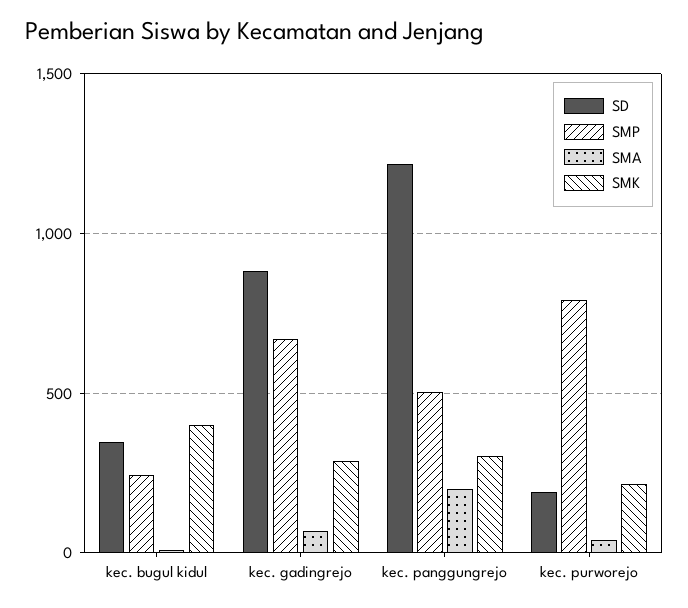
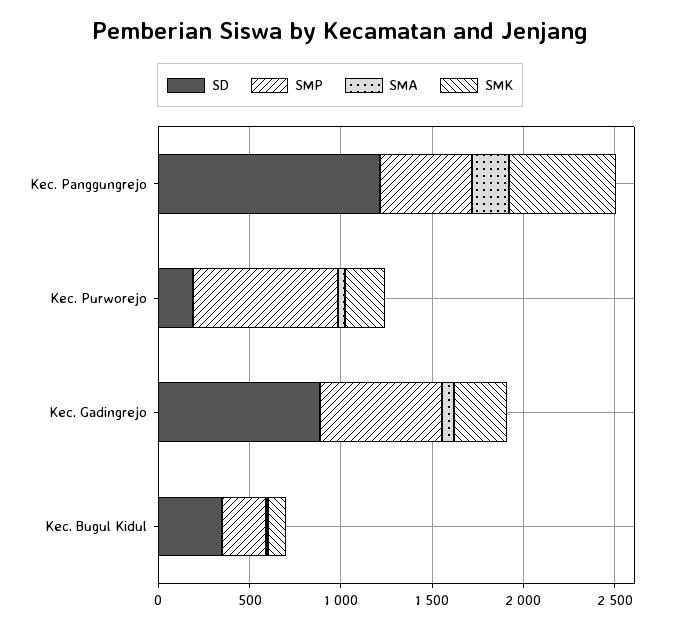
SMK, kec. bugul kidul: 400 -> 100
SMK, kec. panggungrejo: 300 -> 600

